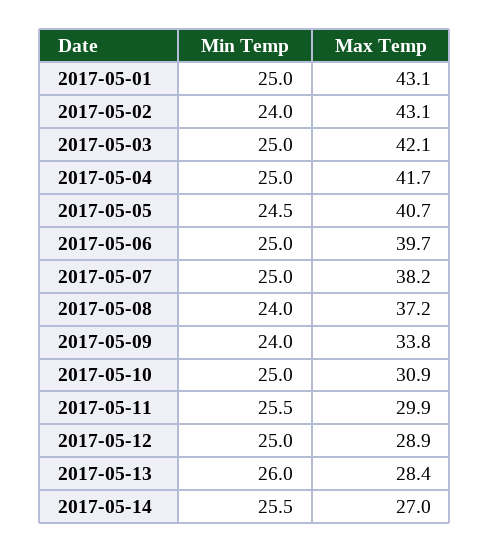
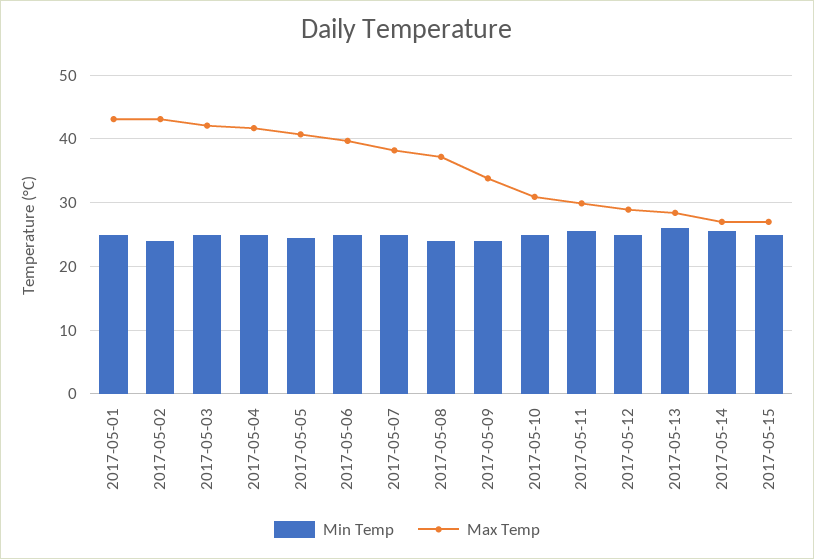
Min Temp, 2017-05-15: none -> 25
Max Temp, 2017-05-15: none -> 27

